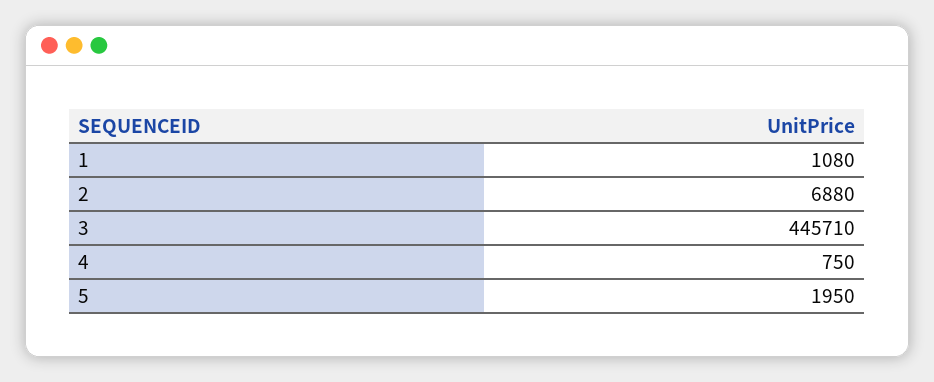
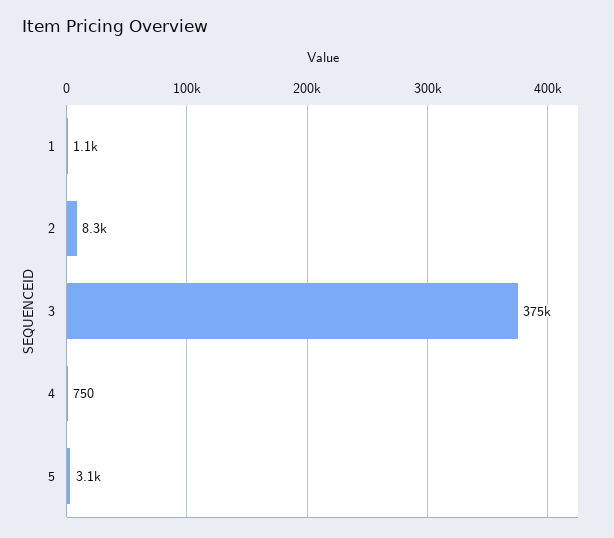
2: 6880 -> 8300
3: 445710 -> 375000
5: 1950 -> 3100

